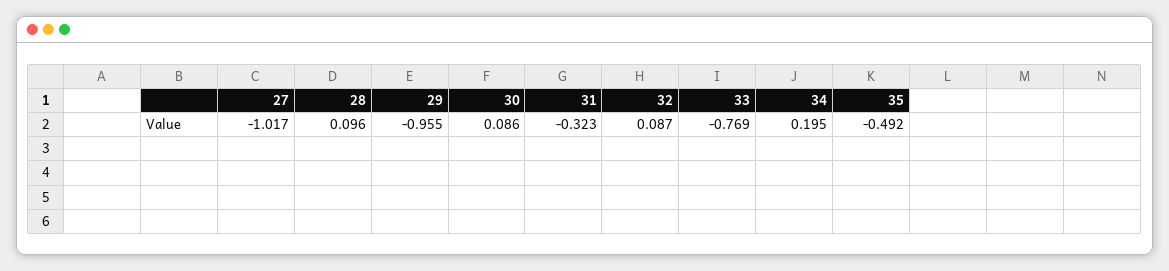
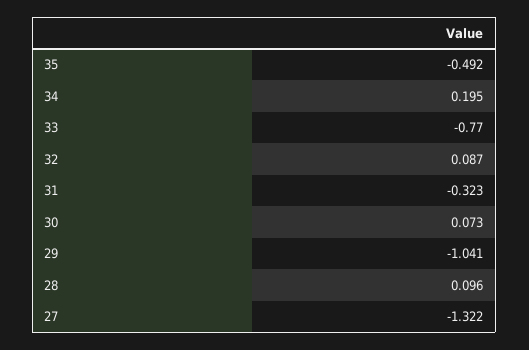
27: -1.017 -> -1.322
29: -0.955 -> -1.041
30: 0.086 -> 0.073
33: -0.769 -> -0.77

